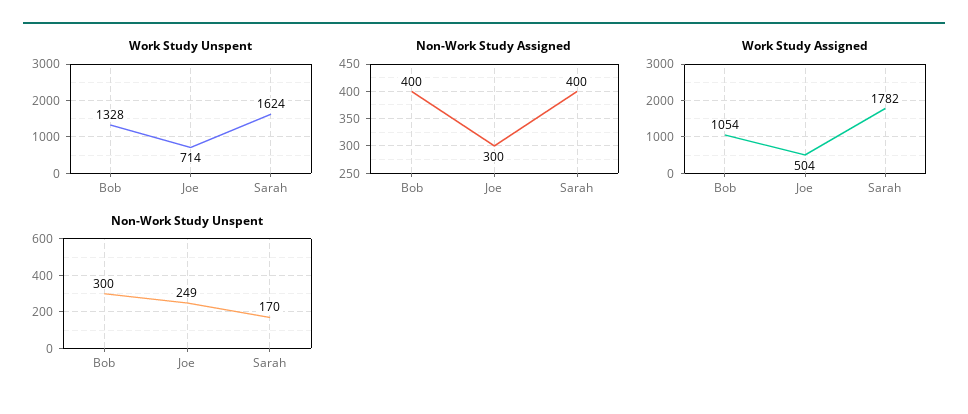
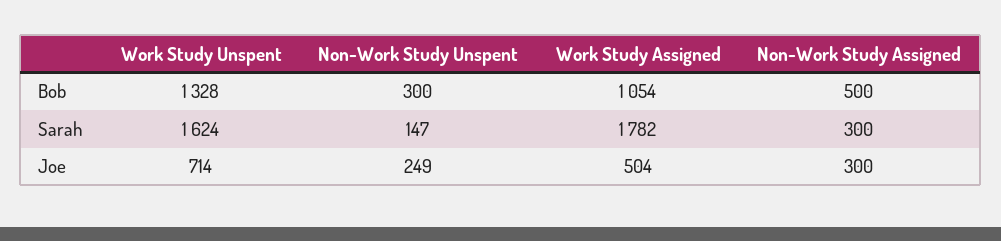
Non-Work Study Assigned, Bob: 400 -> 500
Non-Work Study Assigned, Sarah: 400 -> 300
Non-Work Study Unspent, Sarah: 170 -> 147

